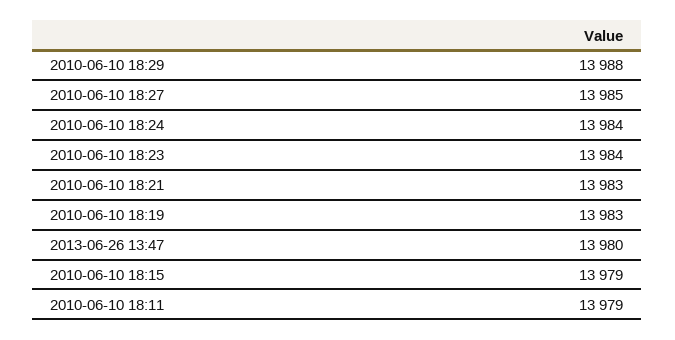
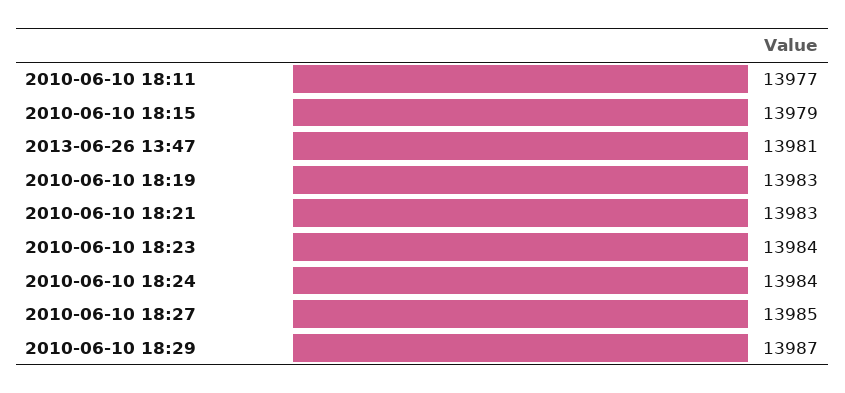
2010-06-10 18:29: 13988 -> 13987
2013-06-26 13:47: 13980 -> 13981
2010-06-10 18:11: 13979 -> 13977

